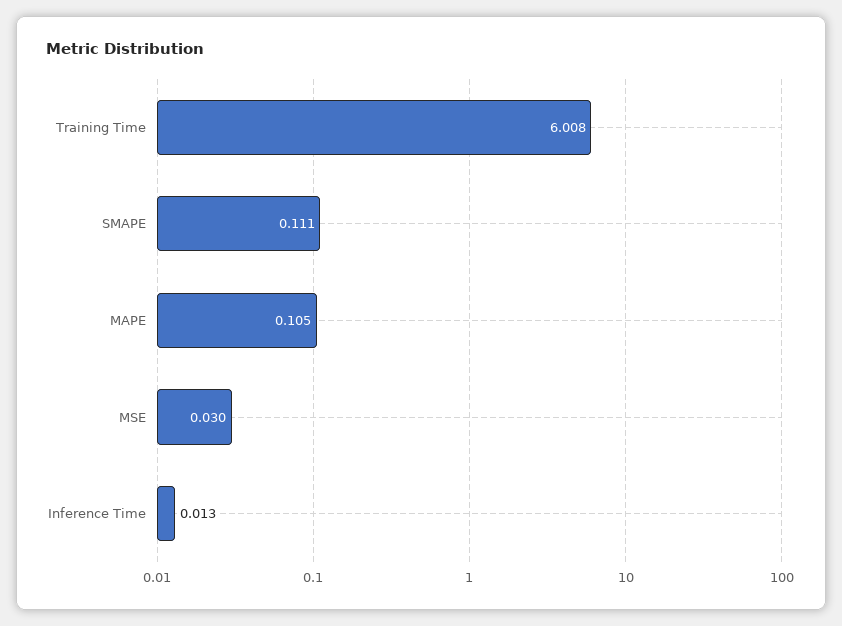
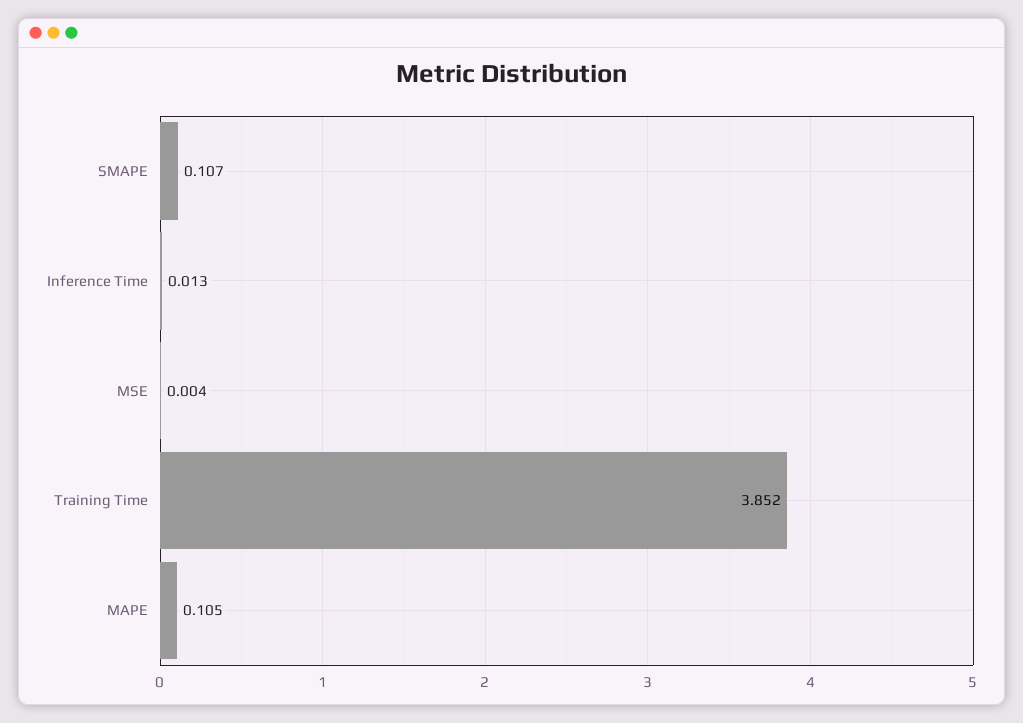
Training Time: 6.008 -> 3.852
SMAPE: 0.111 -> 0.107
MSE: 0.03 -> 0.004

